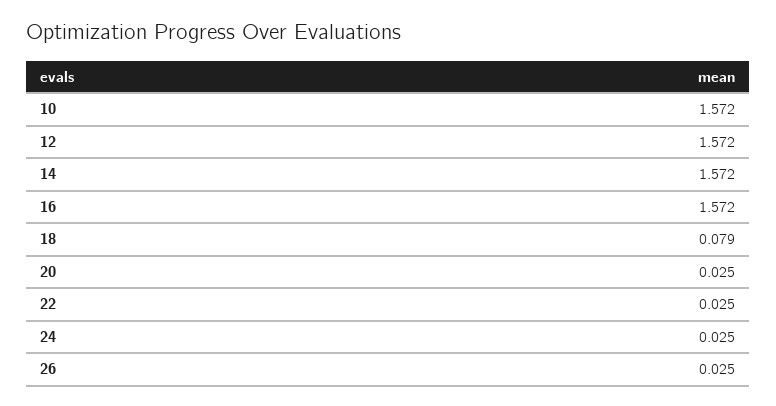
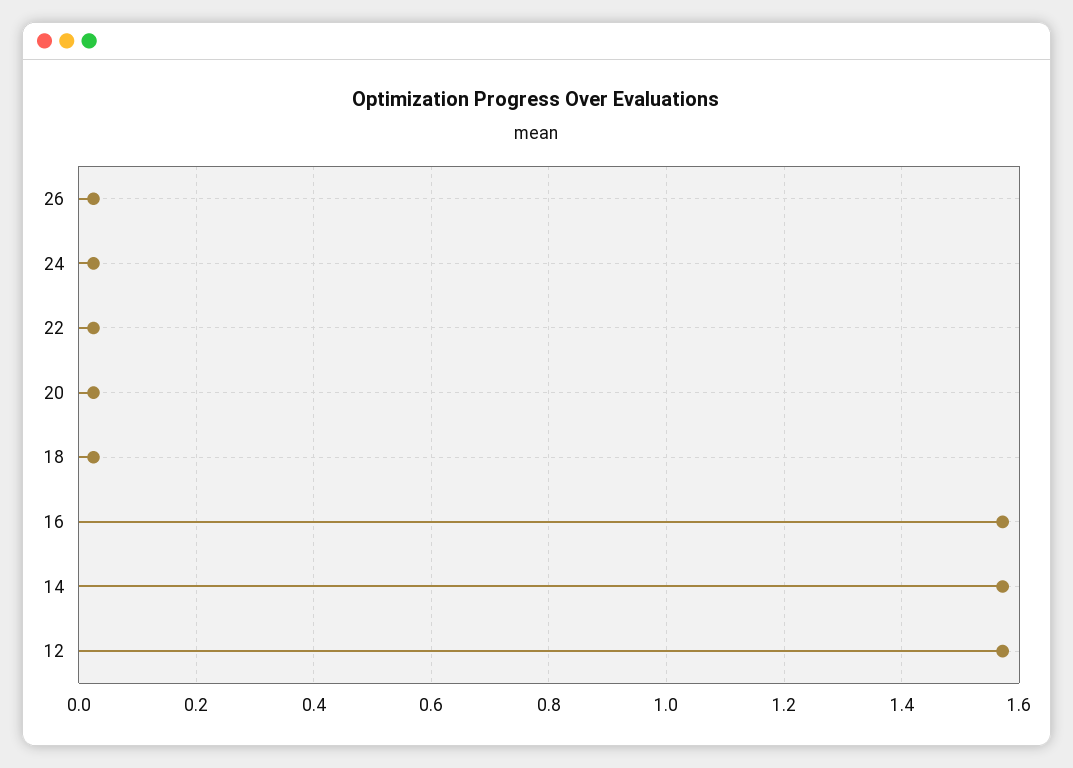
10: 1.572 -> none
18: 0.079 -> 0.02

